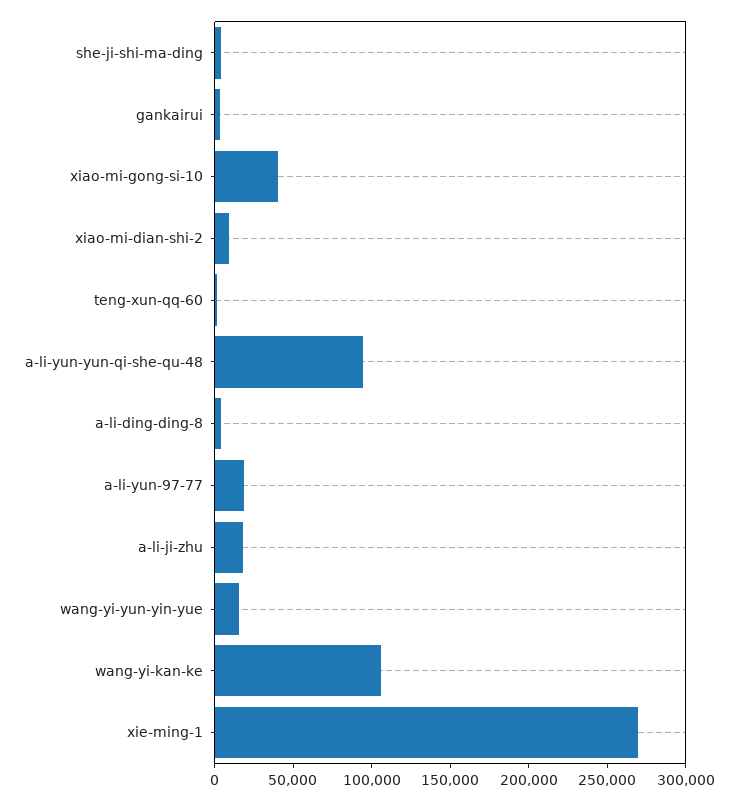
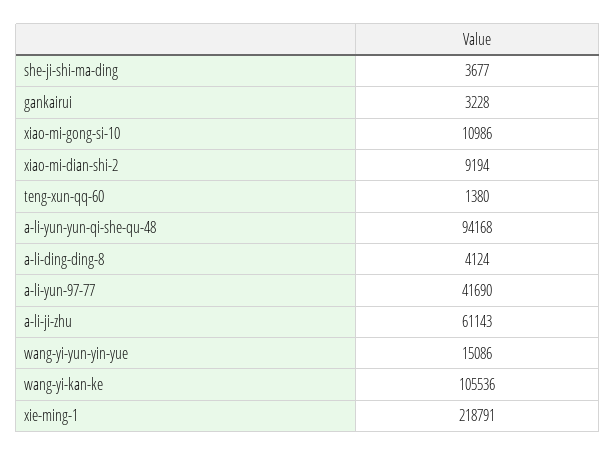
xiao-mi-gong-si-10: 40000 -> 10986
a-li-yun-97-77: 20000 -> 41690
a-li-ji-zhu: 20000 -> 61143
xie-ming-1: 270000 -> 218791

